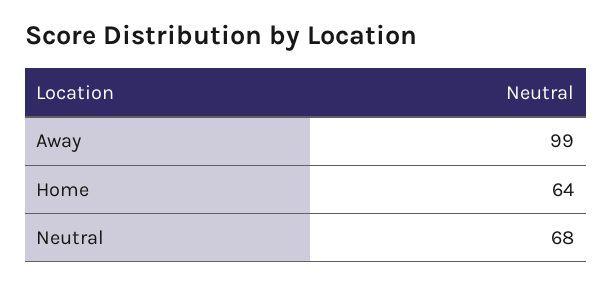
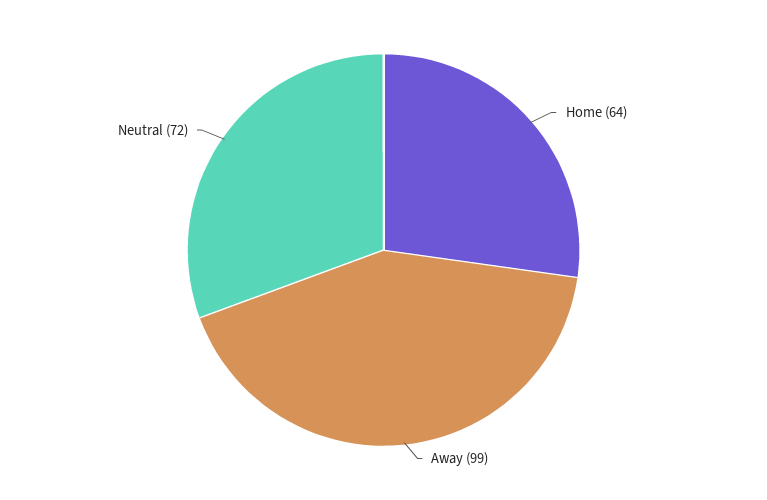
Neutral: 68 -> 72

